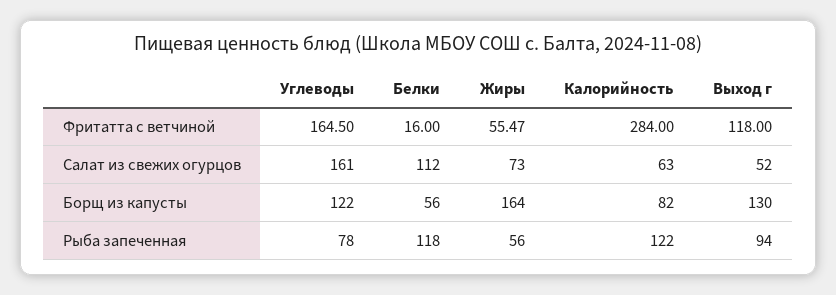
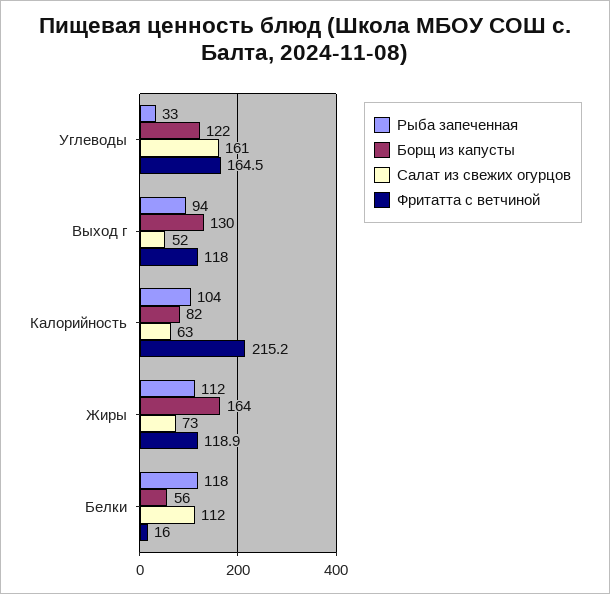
Фритатта с ветчиной, Жиры: 55.47 -> 118.9
Фритатта с ветчиной, Калорийность: 284 -> 215.2
Рыба запеченная, Углеводы: 78 -> 33
Рыба запеченная, Жиры: 56 -> 112
Рыба запеченная, Калорийность: 122 -> 104

